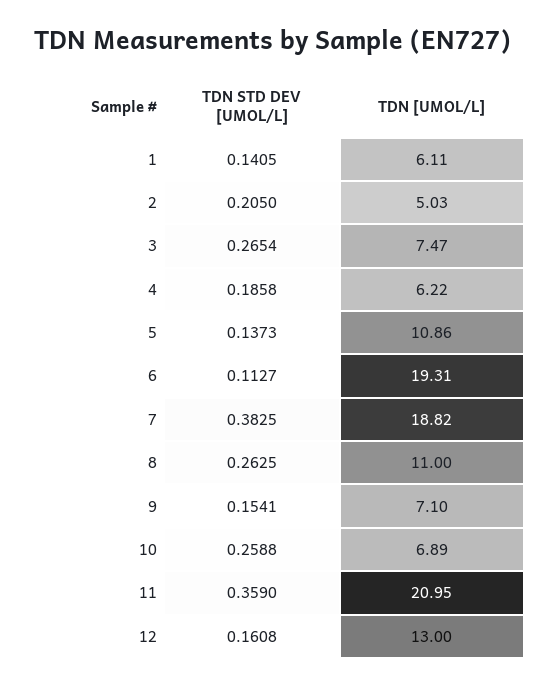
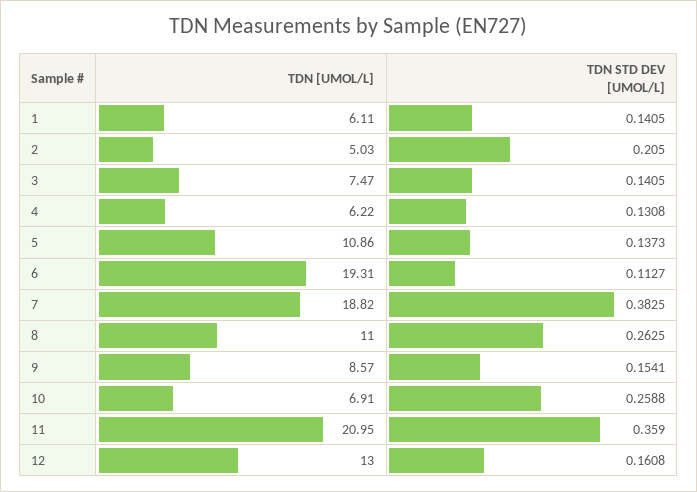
TDN STD DEV [UMOL/L], 3: 0.2654 -> 0.1405
TDN STD DEV [UMOL/L], 4: 0.1858 -> 0.1308
TDN [UMOL/L], 9: 7.1 -> 8.57
TDN [UMOL/L], 10: 6.89 -> 6.91

